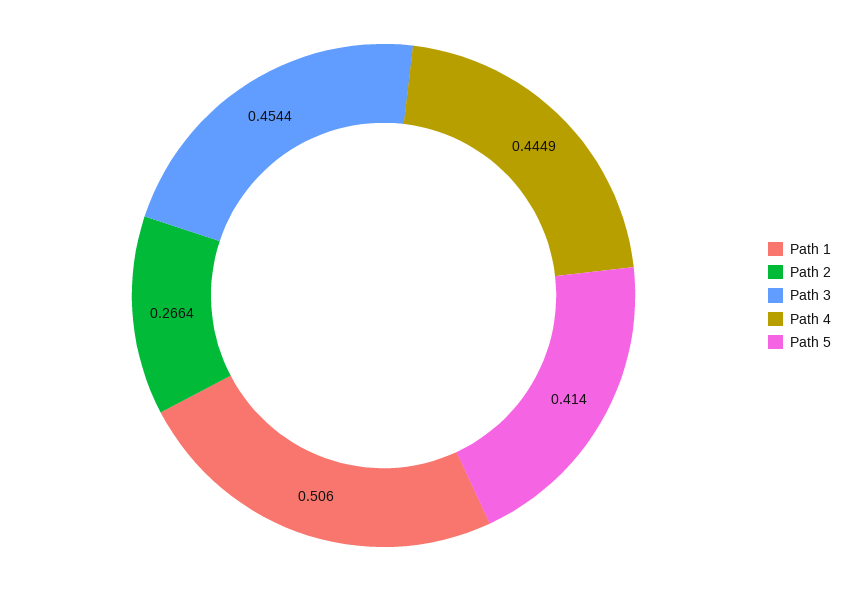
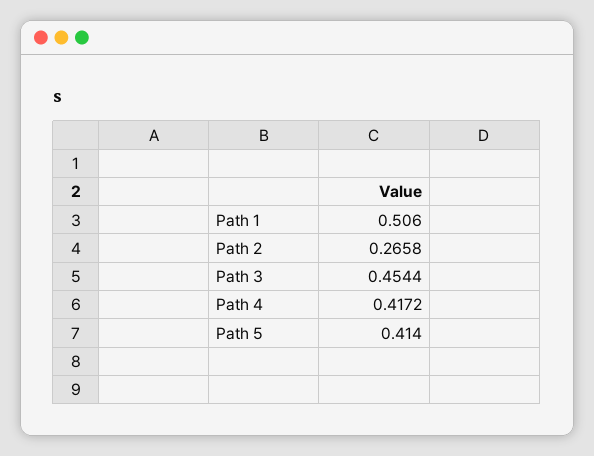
Path 2: 0.2664 -> 0.2658
Path 4: 0.4449 -> 0.4172

